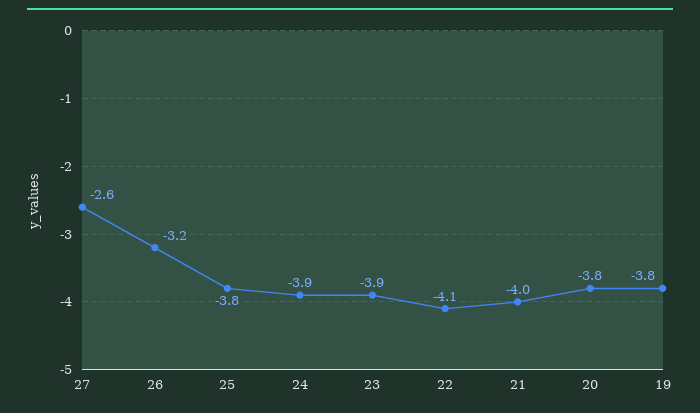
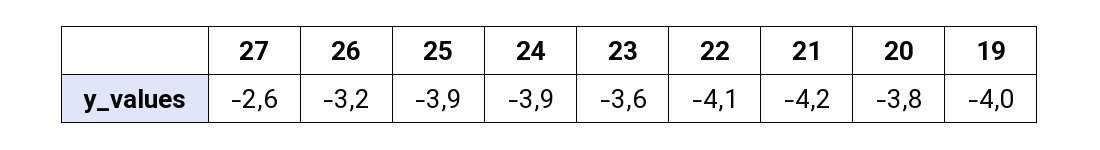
25: -3.8 -> -3.9
23: -3.9 -> -3.6
21: -4 -> -4.2
19: -3.8 -> -4

